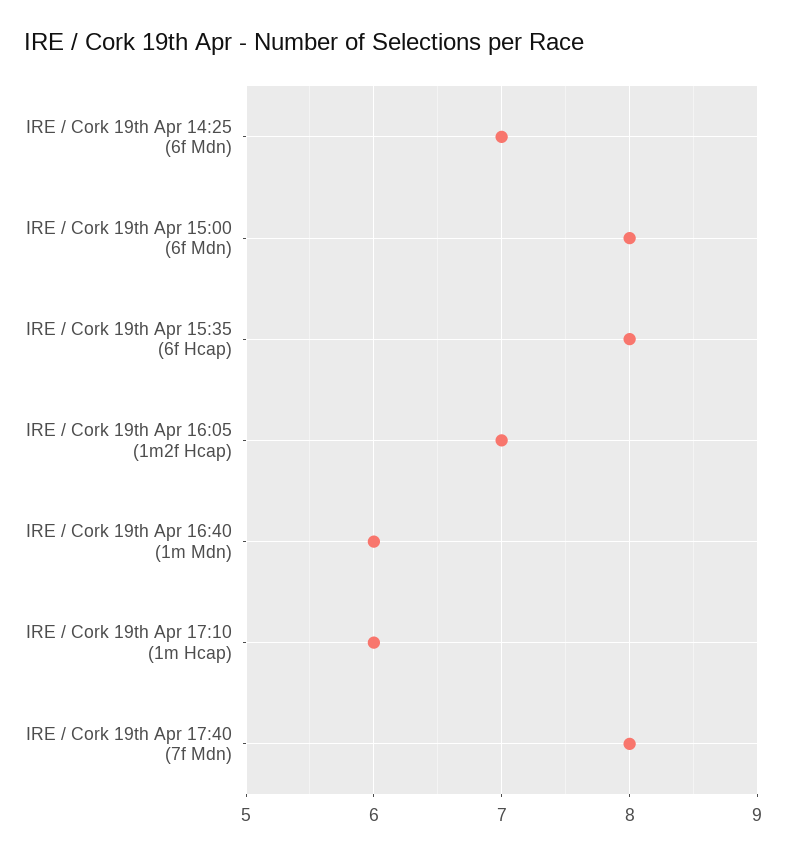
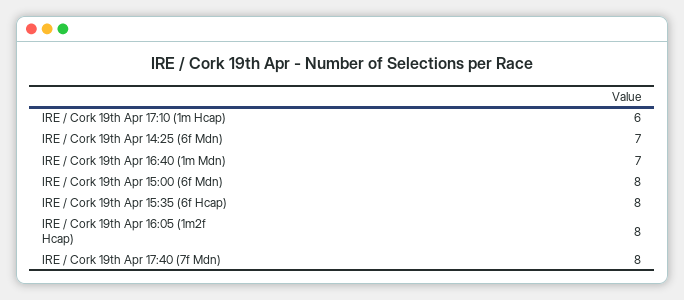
IRE / Cork 19th Apr 16:05 (1m2f Hcap): 7 -> 8
IRE / Cork 19th Apr 16:40 (1m Mdn): 6 -> 7

